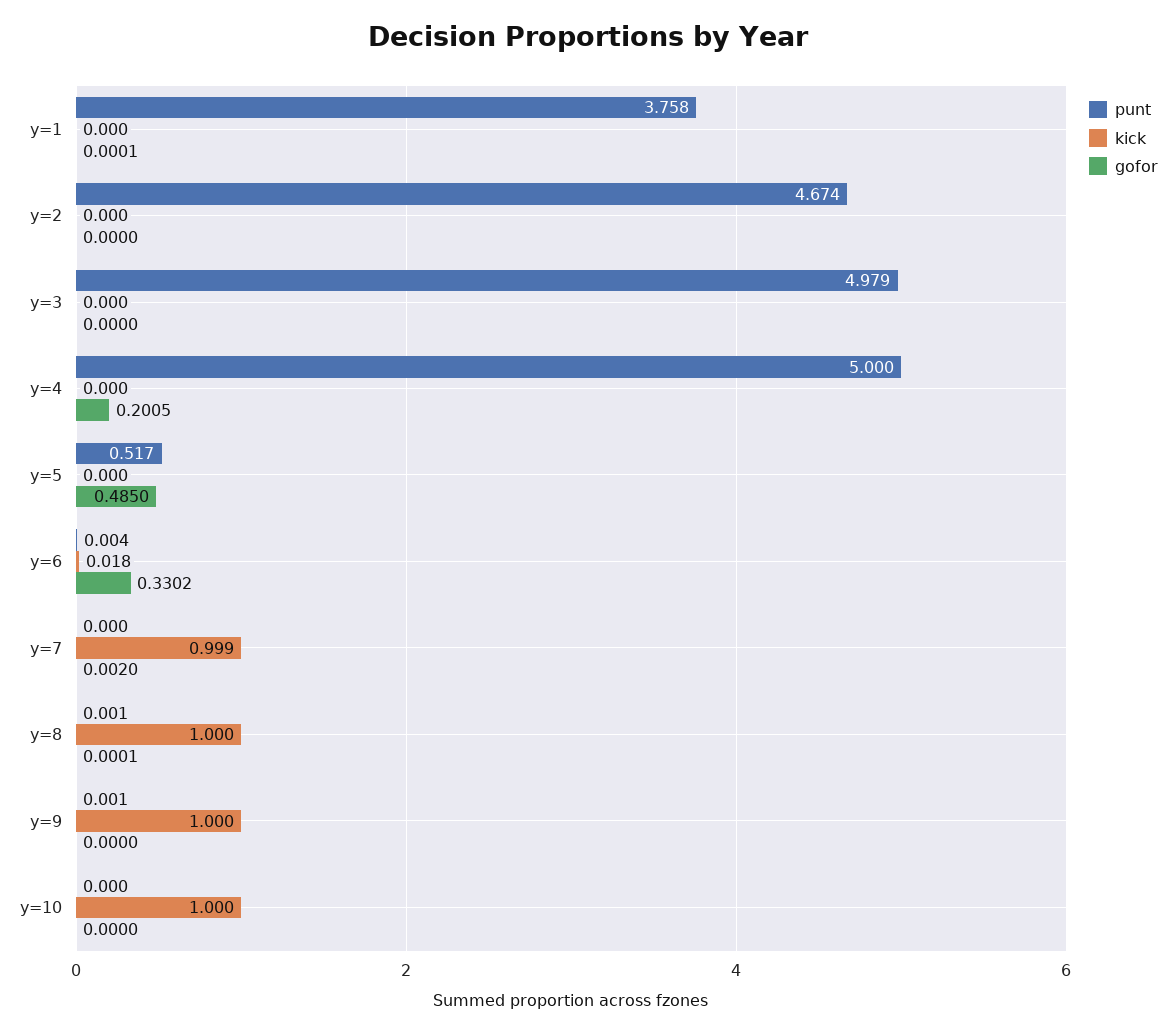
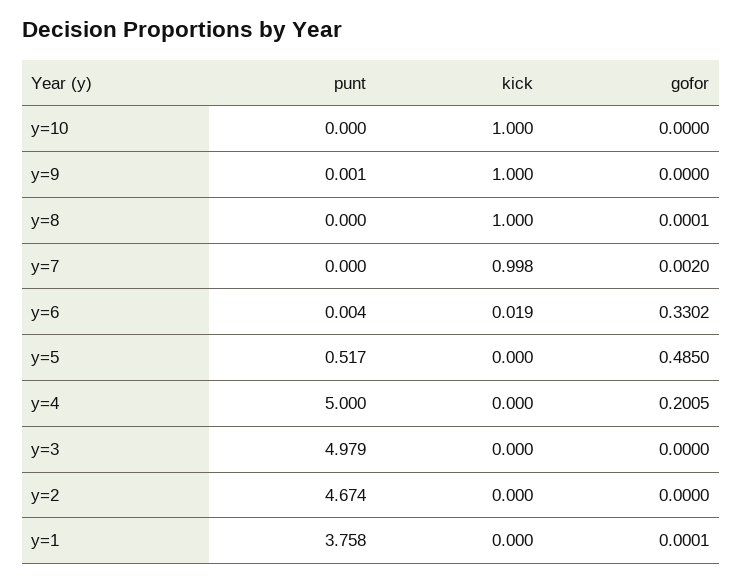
kick, y=6: 0.018 -> 0.019
kick, y=7: 0.999 -> 0.998
punt, y=8: 0.001 -> 0

